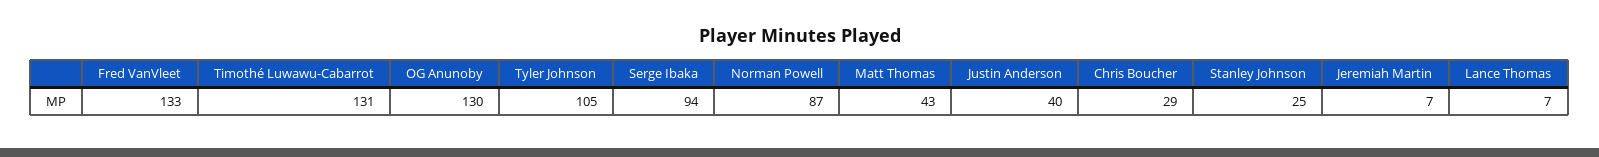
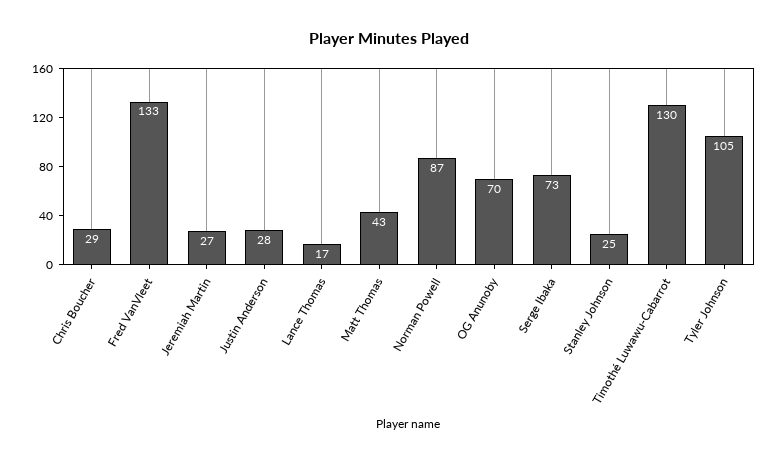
Timothé Luwawu-Cabarrot: 131 -> 130
OG Anunoby: 130 -> 70
Serge Ibaka: 94 -> 73
Justin Anderson: 40 -> 28
Jeremiah Martin: 7 -> 27
Lance Thomas: 7 -> 17

